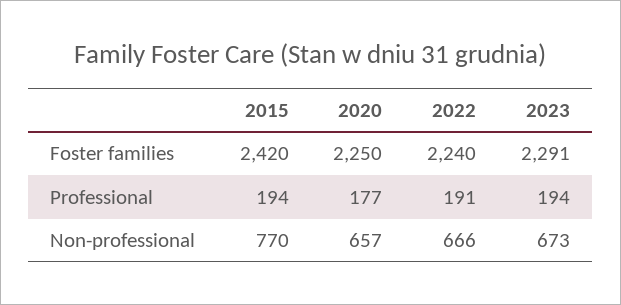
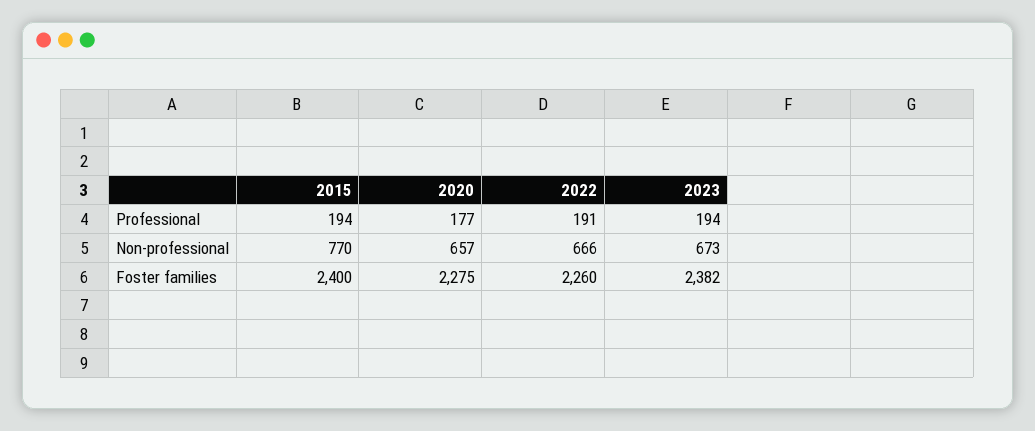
2015, Foster families: 2420 -> 2400
2020, Foster families: 2250 -> 2275
2022, Foster families: 2240 -> 2260
2023, Foster families: 2291 -> 2382

